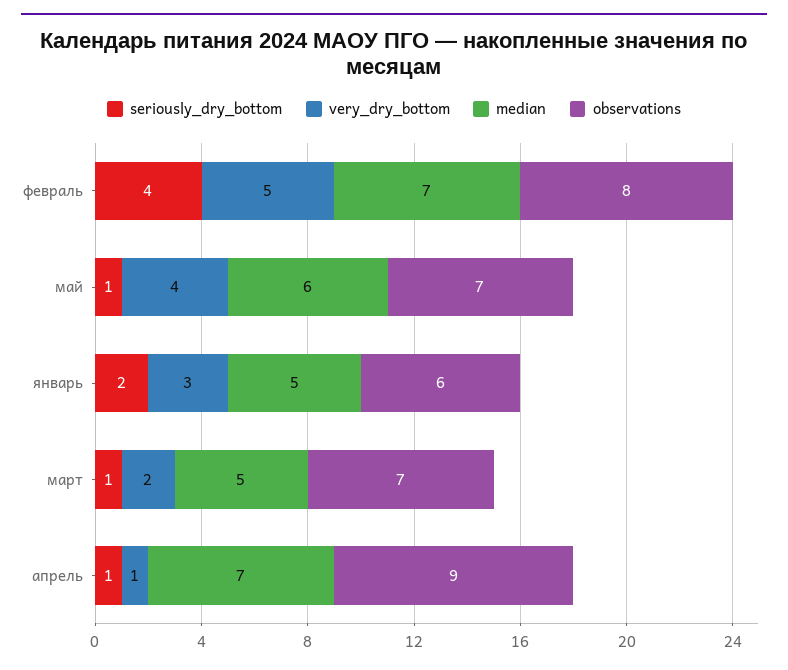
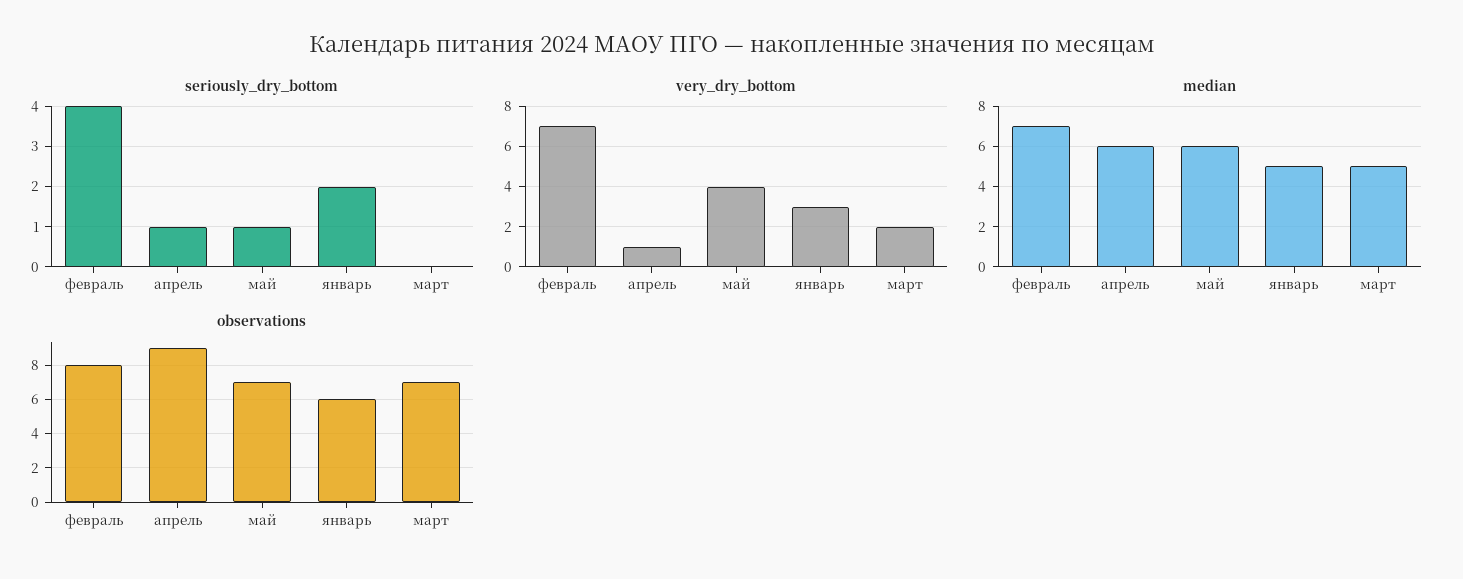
very_dry_bottom, февраль: 5 -> 7
seriously_dry_bottom, март: 1 -> 0
median, апрель: 7 -> 6

